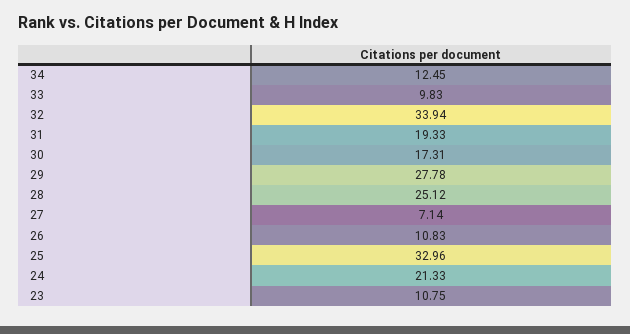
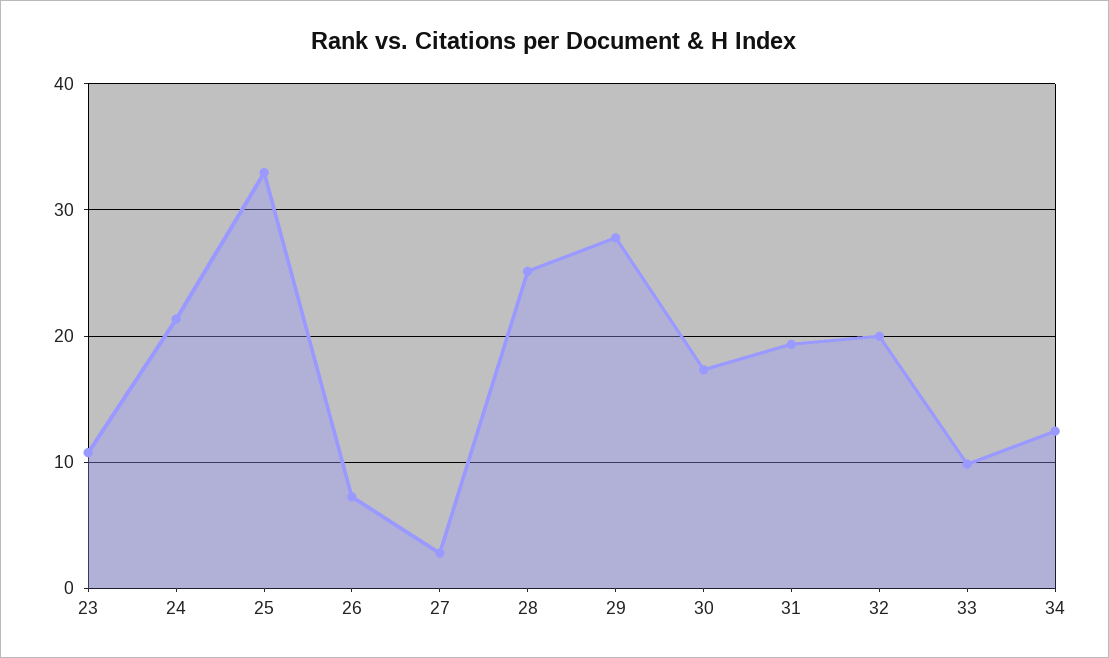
32: 33.94 -> 20
27: 7.14 -> 3
26: 10.83 -> 7

